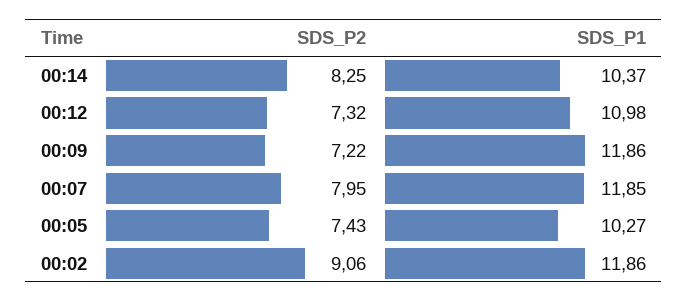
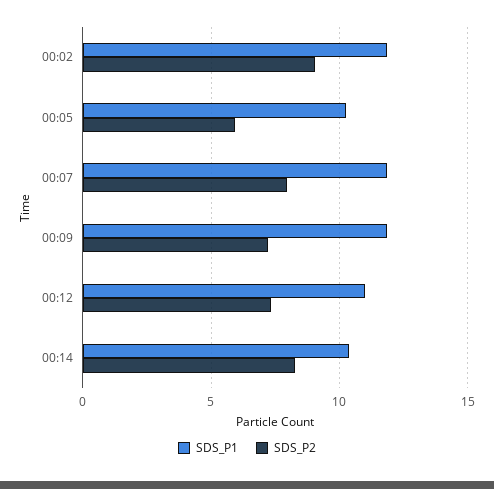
SDS_P2, 00:05: 7.43 -> 6

